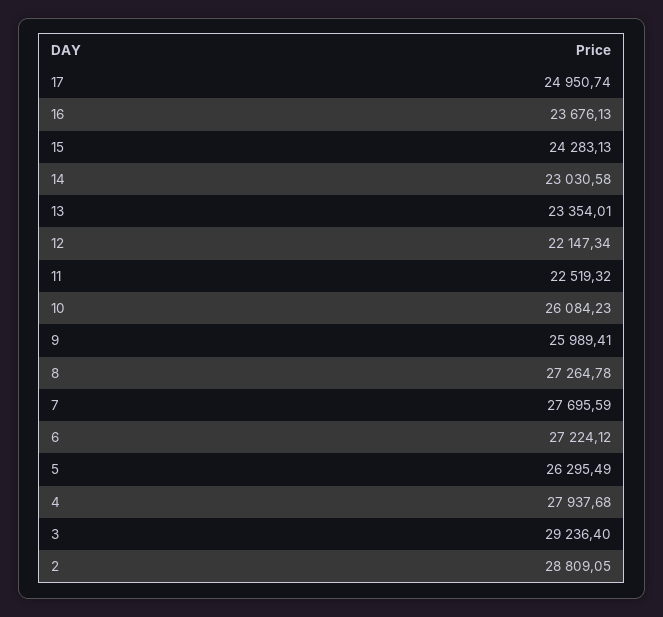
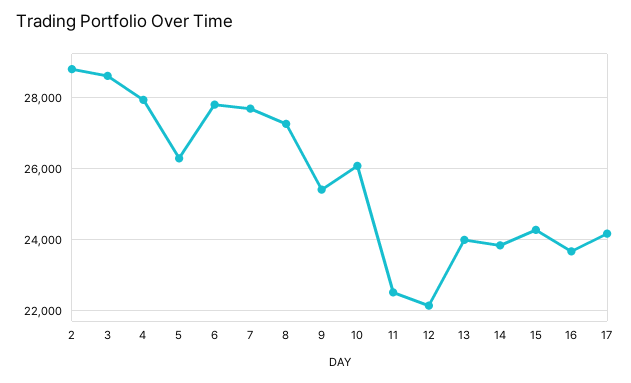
17: 24950.74 -> 24200
14: 23030.58 -> 23800
13: 23354.01 -> 24000
9: 25989.41 -> 25400
6: 27224.12 -> 27800
3: 29236.4 -> 28600

